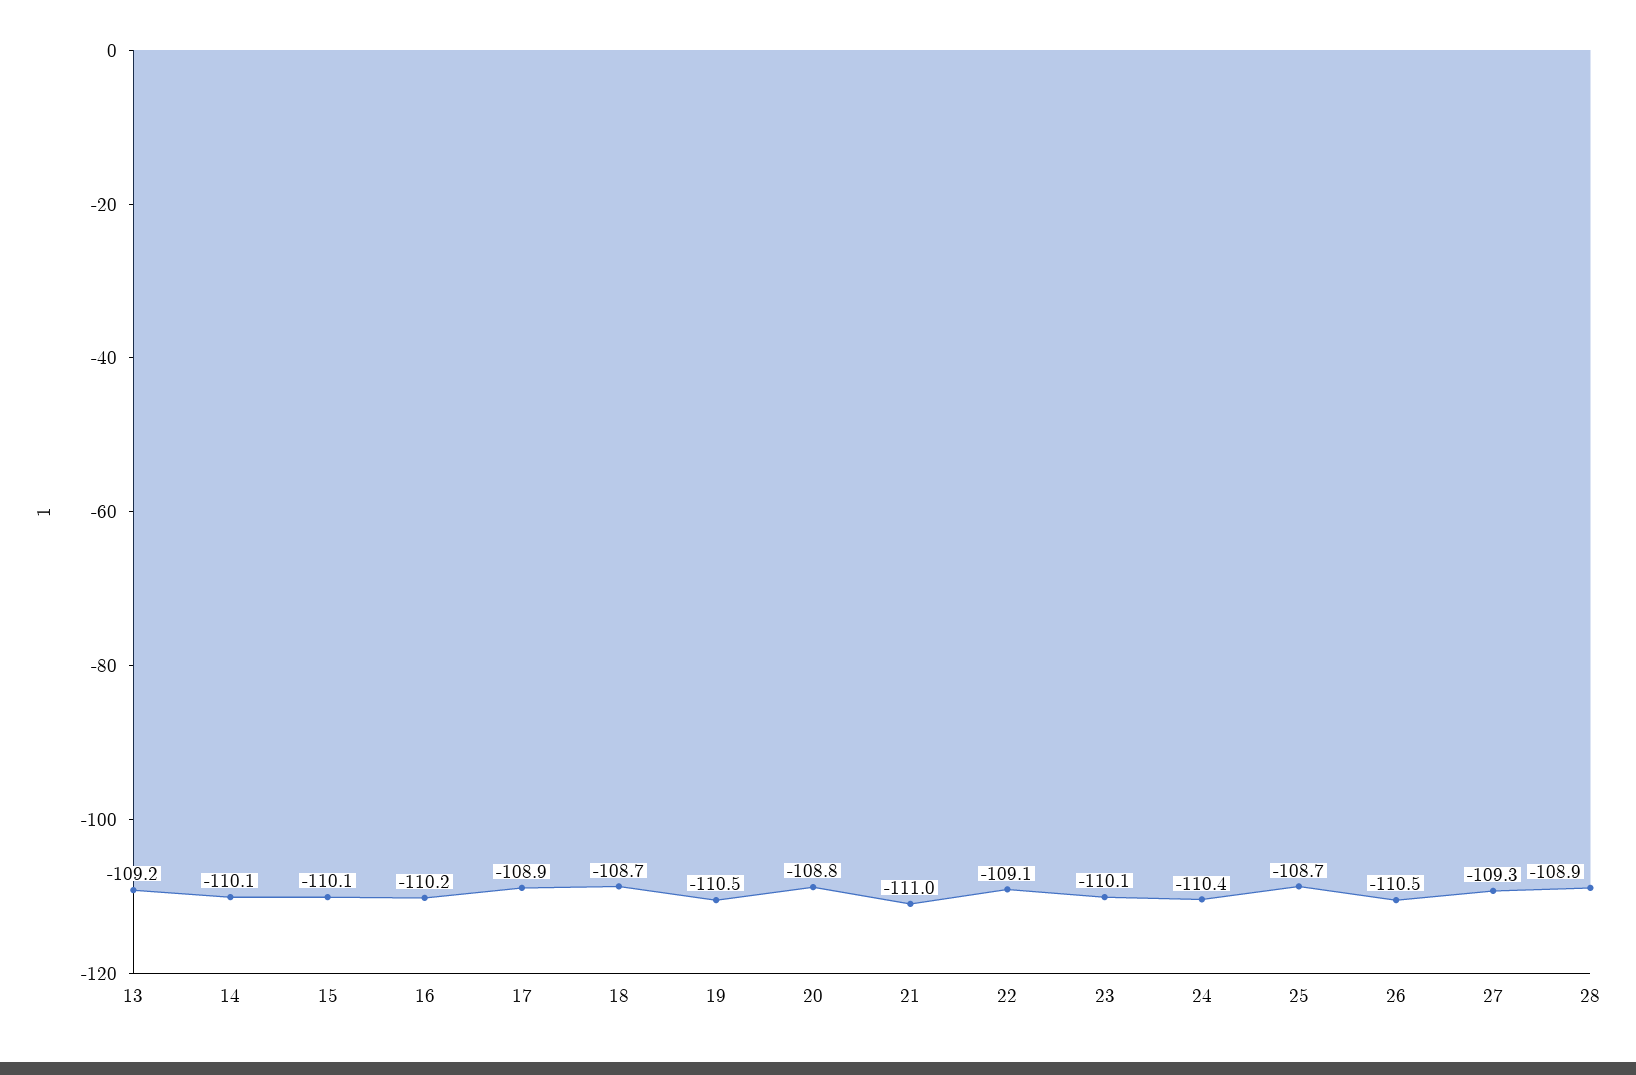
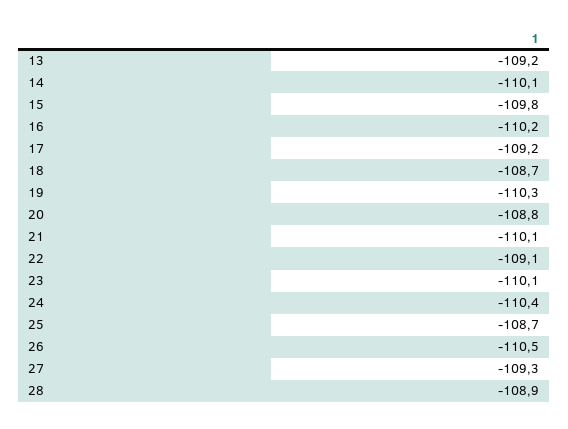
15: -110.1 -> -109.8
17: -108.9 -> -109.2
19: -110.5 -> -110.3
21: -111 -> -110.1

